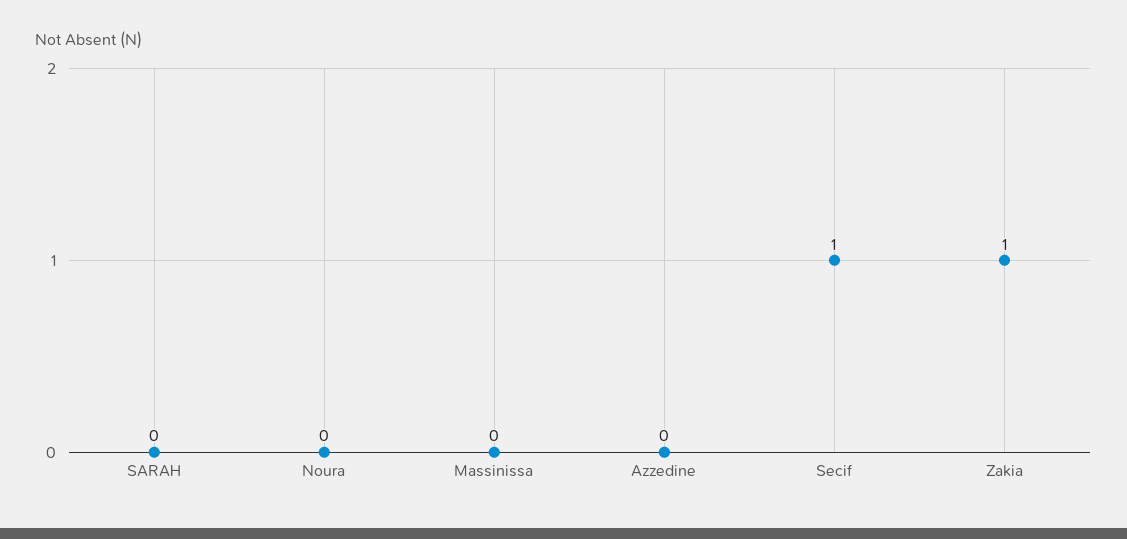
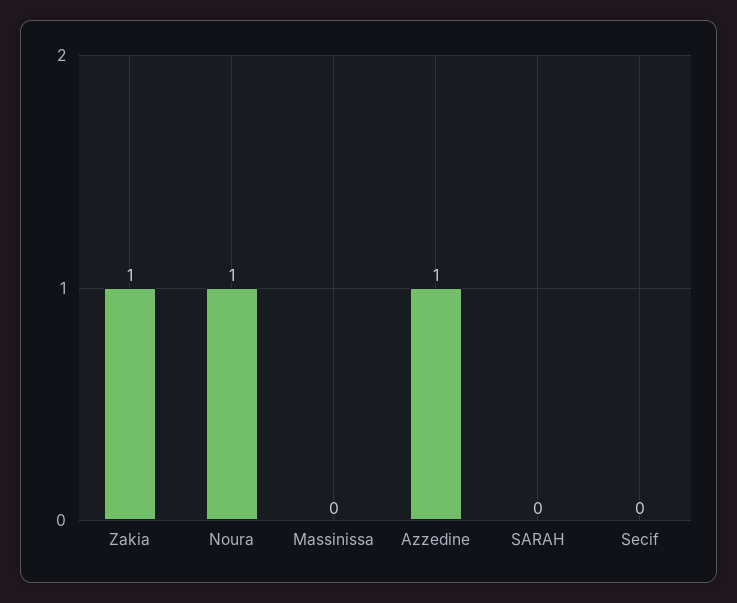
Noura: 0 -> 1
Azzedine: 0 -> 1
Secif: 1 -> 0

